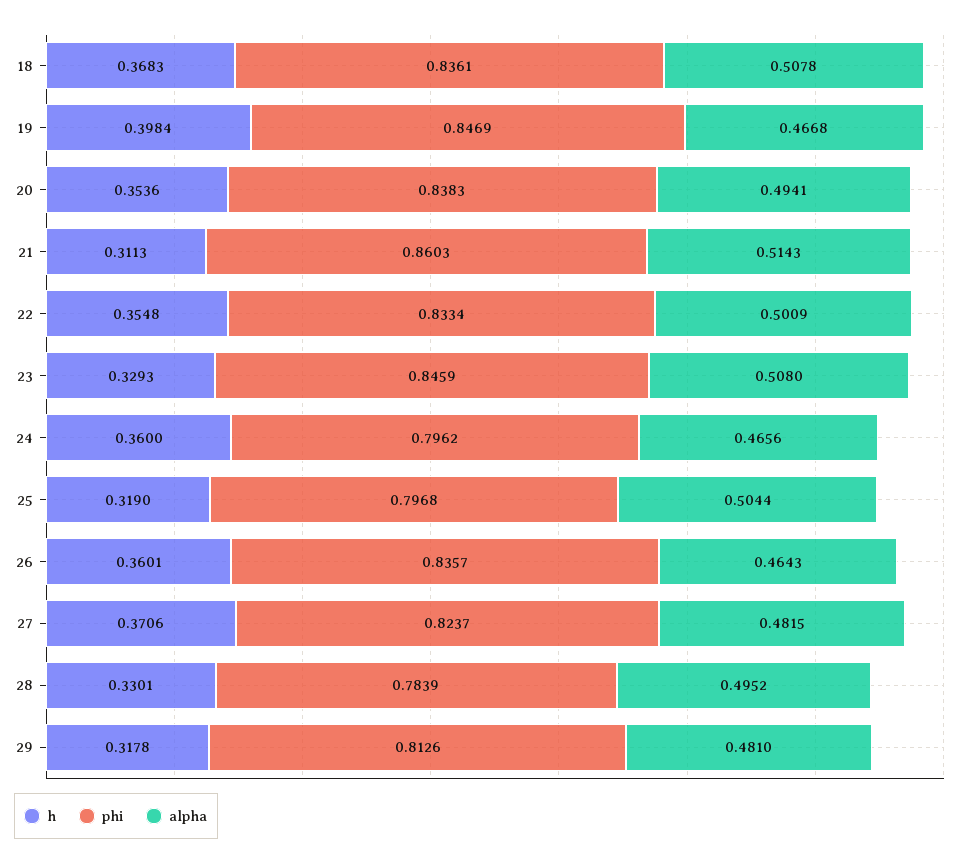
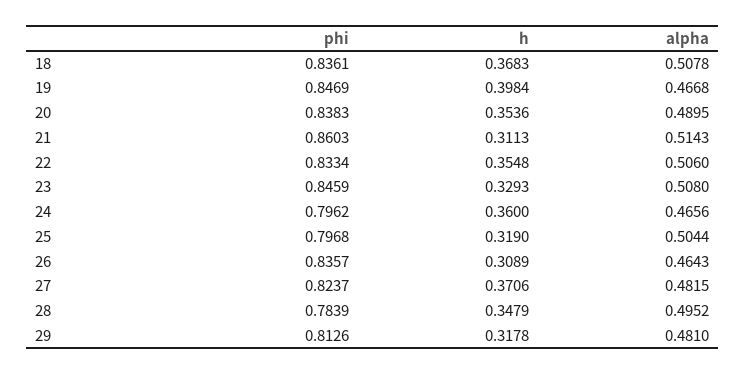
alpha, 20: 0.4941 -> 0.4895
alpha, 22: 0.5009 -> 0.506
h, 26: 0.3601 -> 0.3089
h, 28: 0.3301 -> 0.3479

